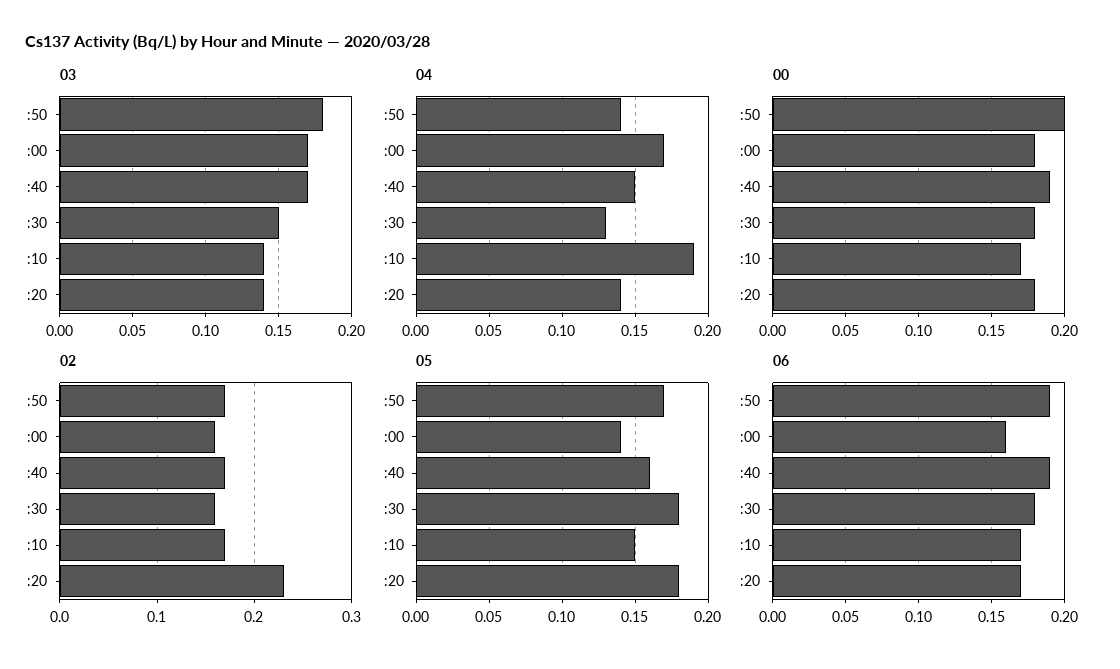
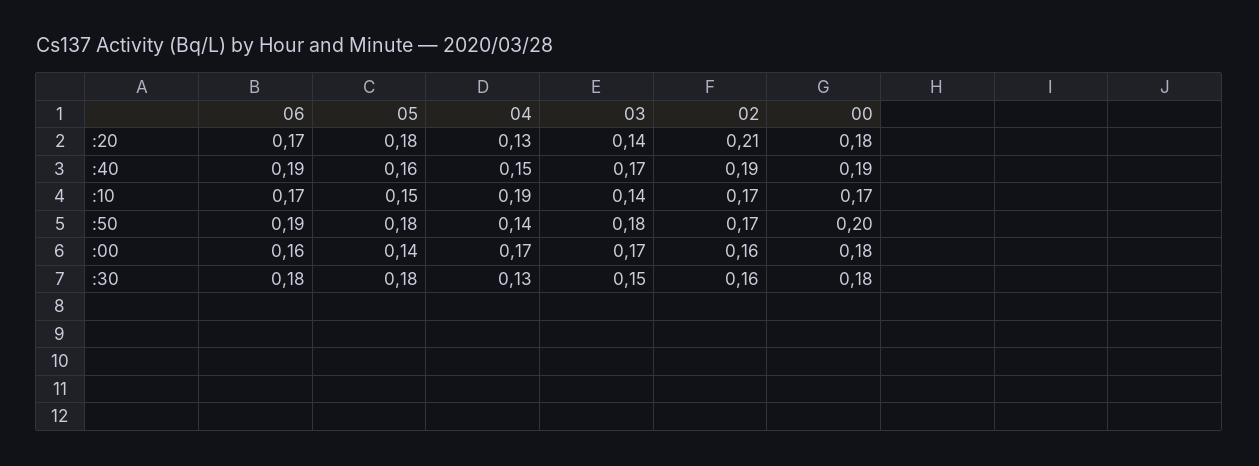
04, :20: 0.14 -> 0.13
02, :40: 0.17 -> 0.19
02, :20: 0.23 -> 0.21
05, :50: 0.17 -> 0.18

